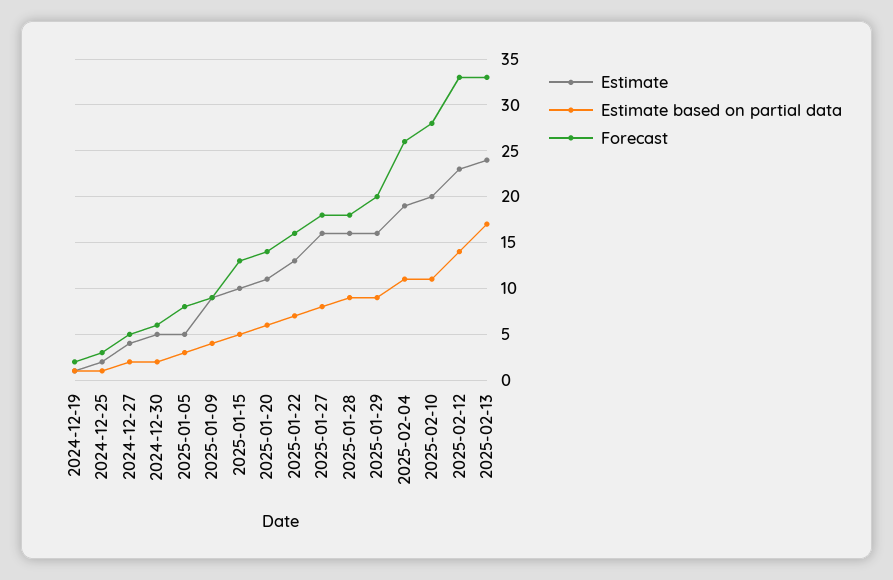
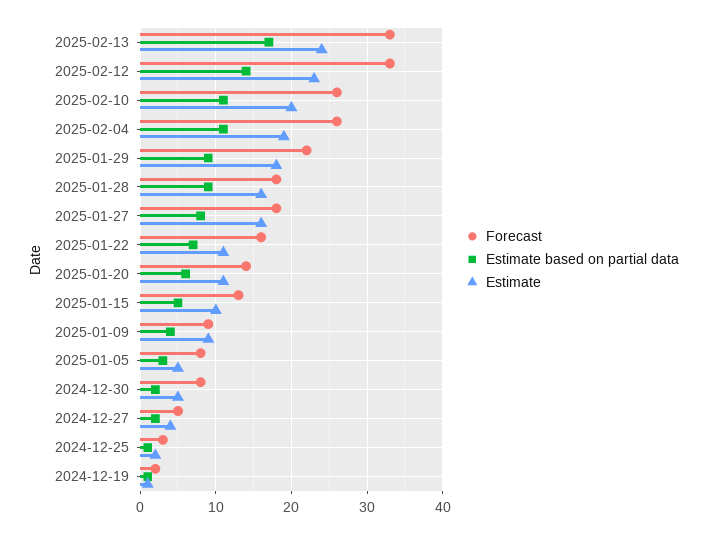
Forecast, 2024-12-30: 6 -> 8
Estimate, 2025-01-22: 13 -> 11
Estimate, 2025-01-29: 16 -> 18
Forecast, 2025-01-29: 20 -> 22
Forecast, 2025-02-10: 28 -> 26

